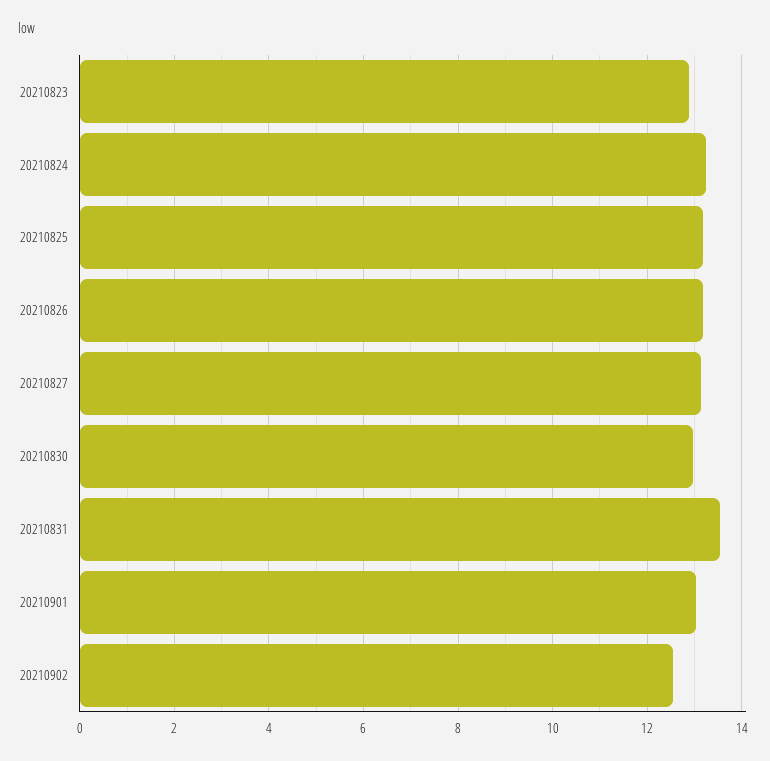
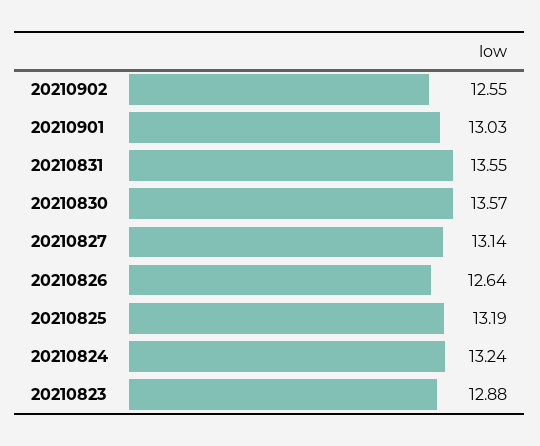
20210826: 13.2 -> 12.64
20210830: 13 -> 13.57

